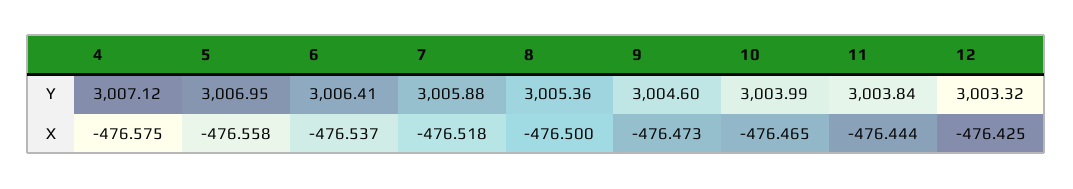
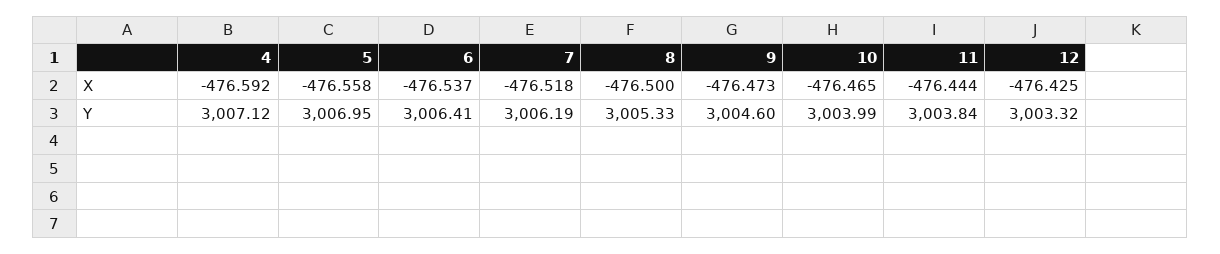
7, Y: 3005.88 -> 3006.19
8, Y: 3005.36 -> 3005.33
4, X: -476.575 -> -476.592

